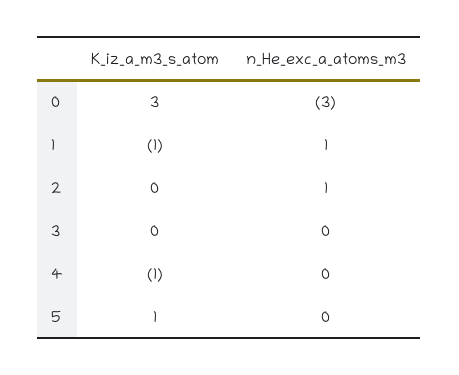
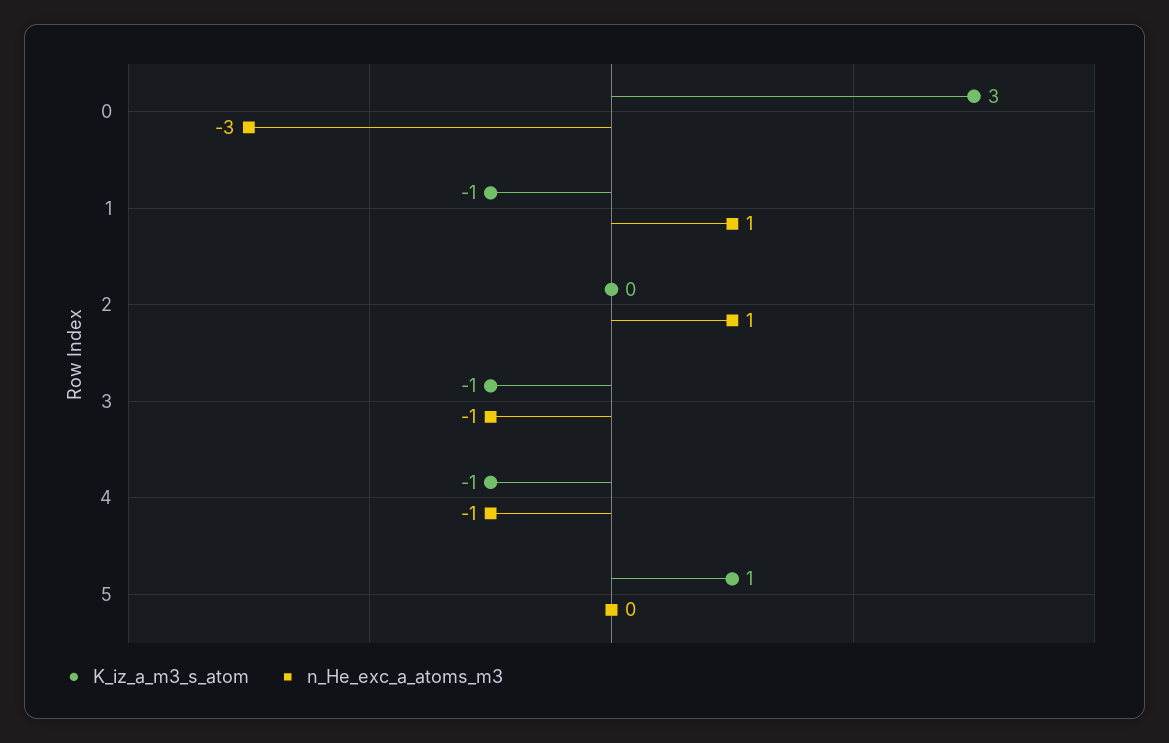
K_iz_a_m3_s_atom, 3: 0 -> -1
n_He_exc_a_atoms_m3, 3: 0 -> -1
n_He_exc_a_atoms_m3, 4: 0 -> -1

